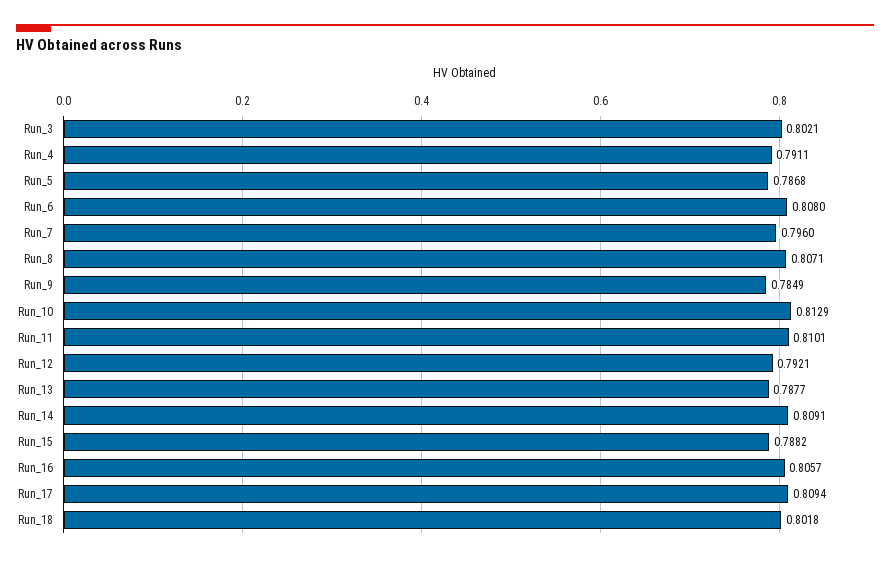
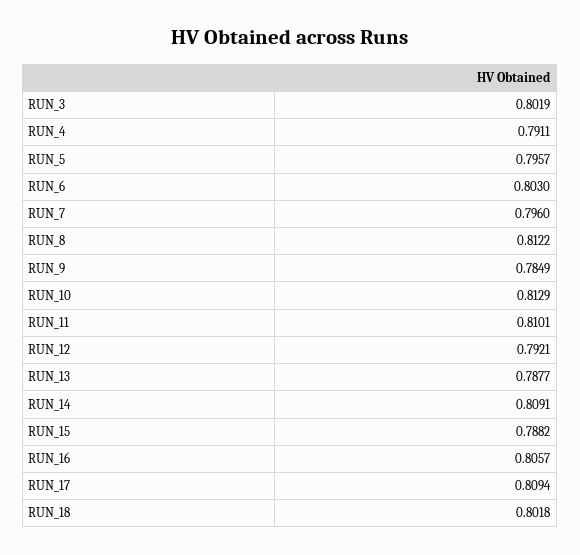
Run_3: 0.8021 -> 0.8019
Run_5: 0.7868 -> 0.7957
Run_6: 0.808 -> 0.803
Run_8: 0.8071 -> 0.8122

